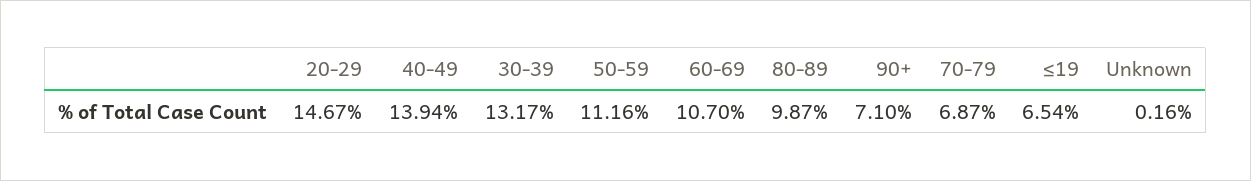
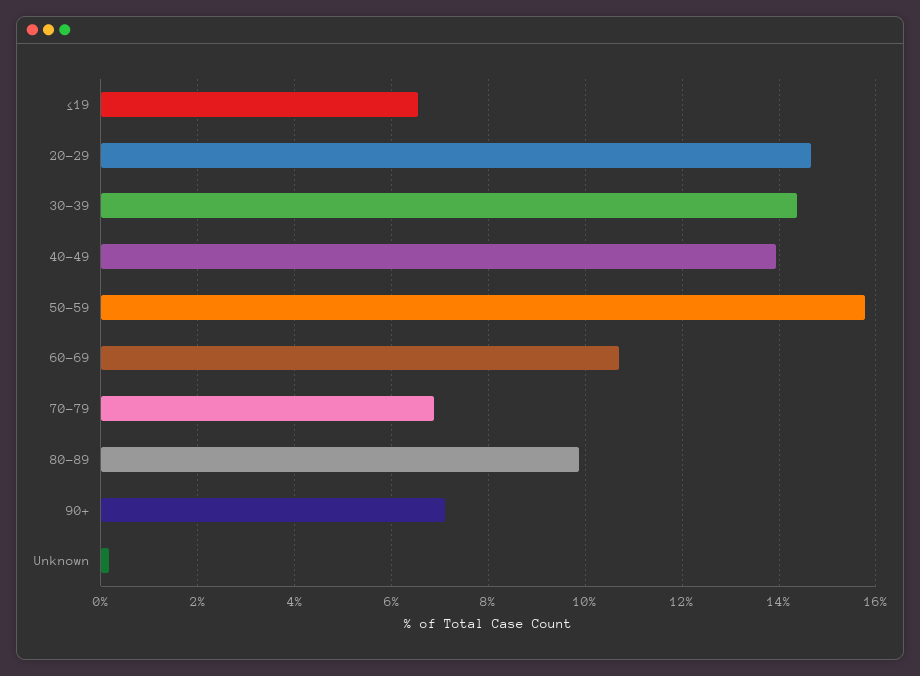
30-39: 13.17 -> 14.4
50-59: 11.16 -> 15.8

